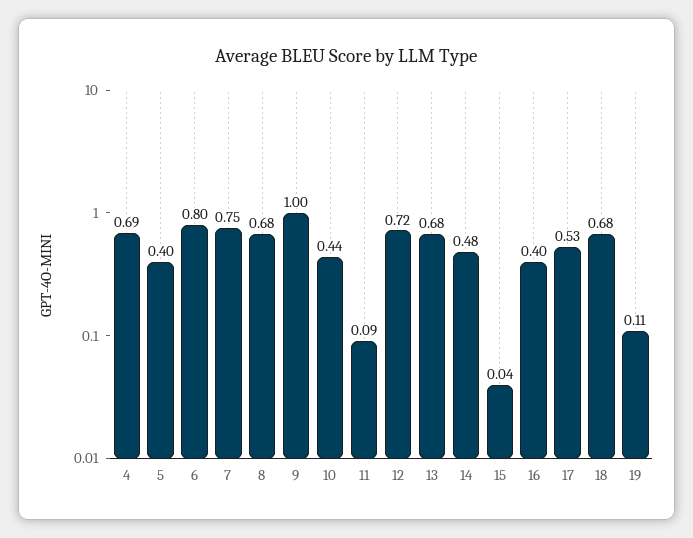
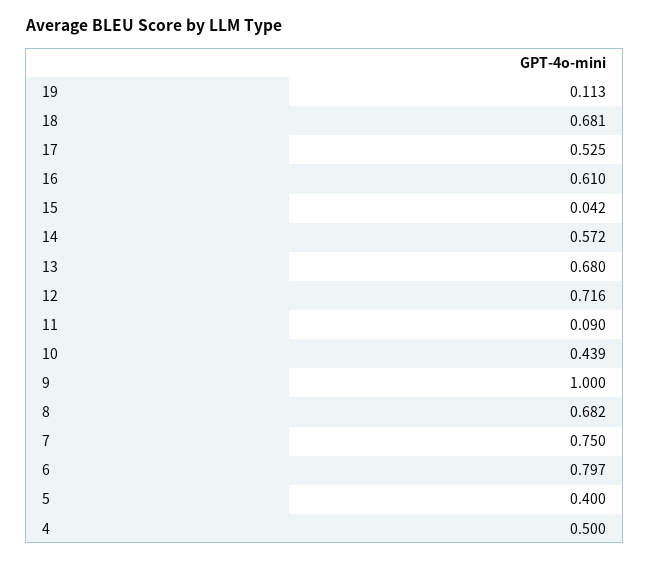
4: 0.69 -> 0.5
14: 0.48 -> 0.572
16: 0.4 -> 0.61

